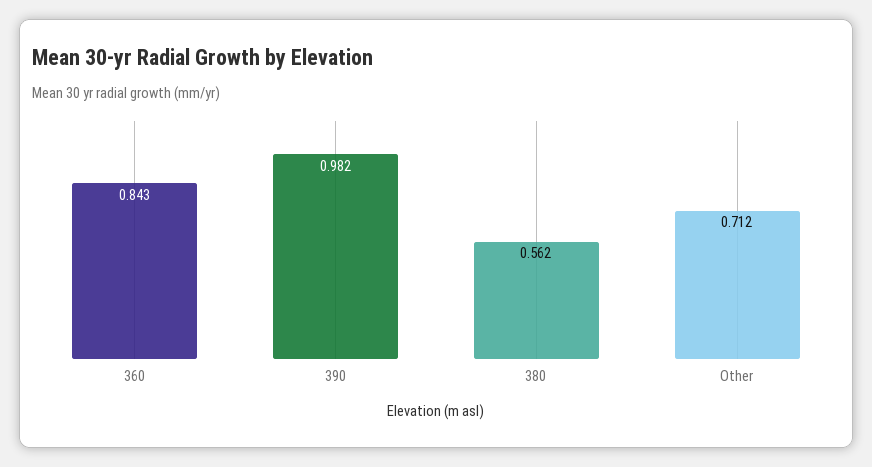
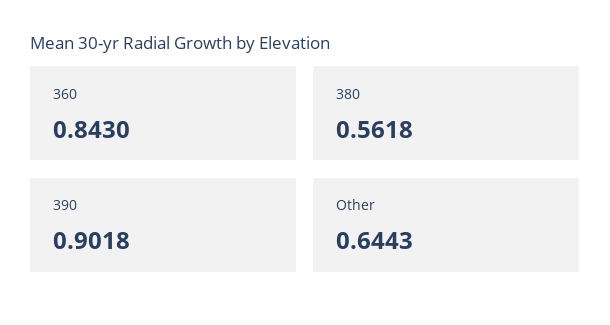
390: 0.982 -> 0.9018
Other: 0.712 -> 0.6443

